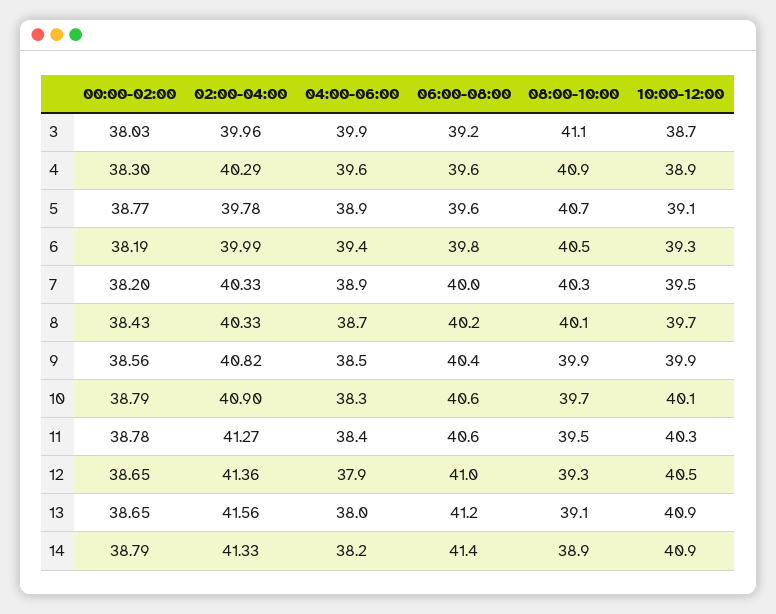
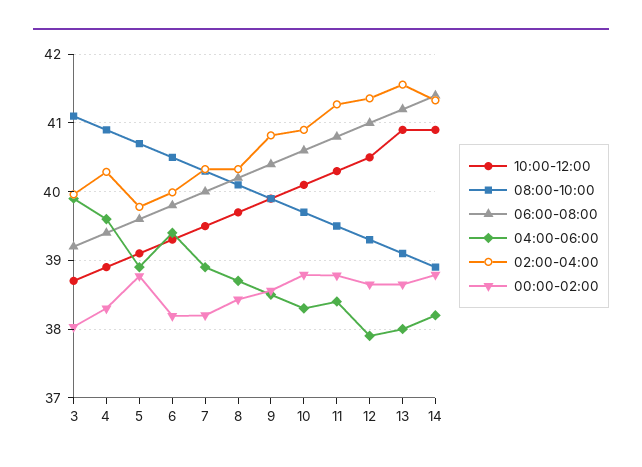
06:00-08:00, 4: 39.6 -> 39.4
06:00-08:00, 11: 40.6 -> 40.8

